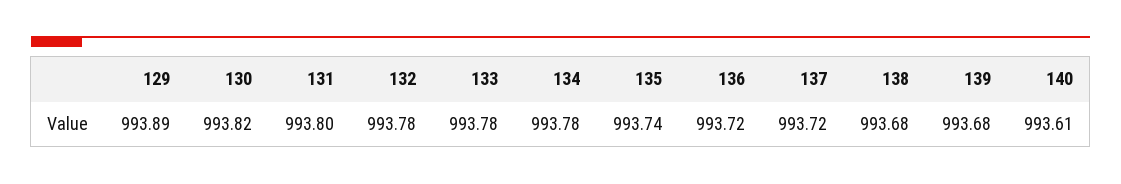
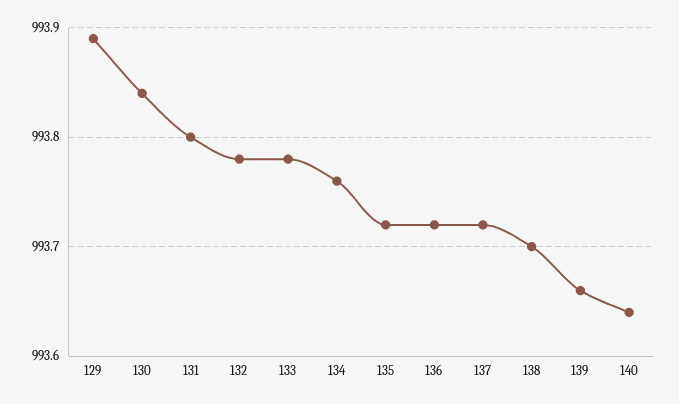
130: 993.82 -> 993.84
134: 993.78 -> 993.76
135: 993.74 -> 993.72
138: 993.68 -> 993.7
139: 993.68 -> 993.66
140: 993.61 -> 993.64

